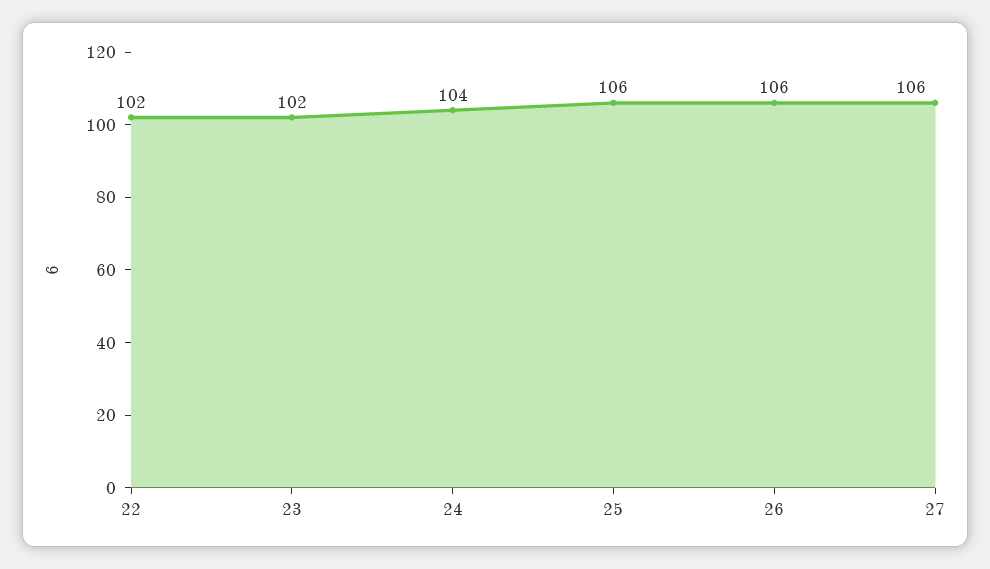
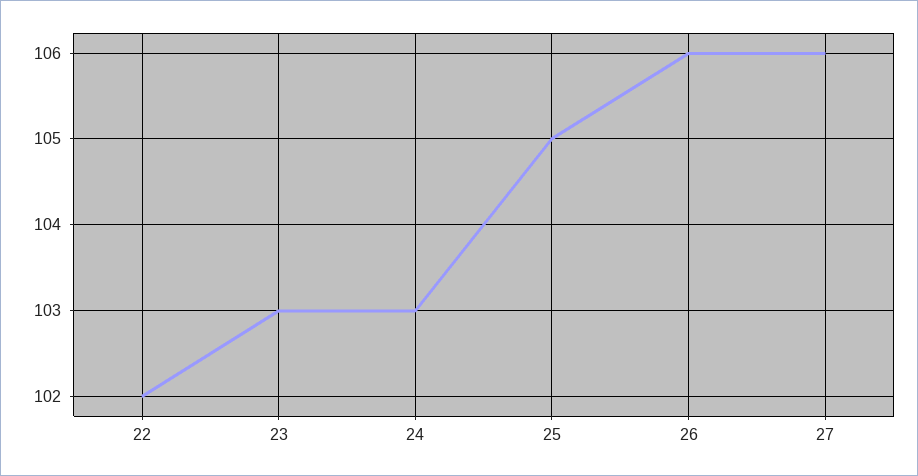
23: 102 -> 103
24: 104 -> 103
25: 106 -> 105

